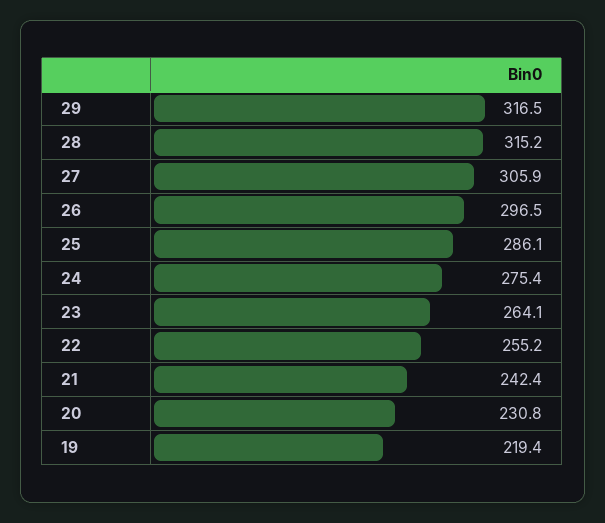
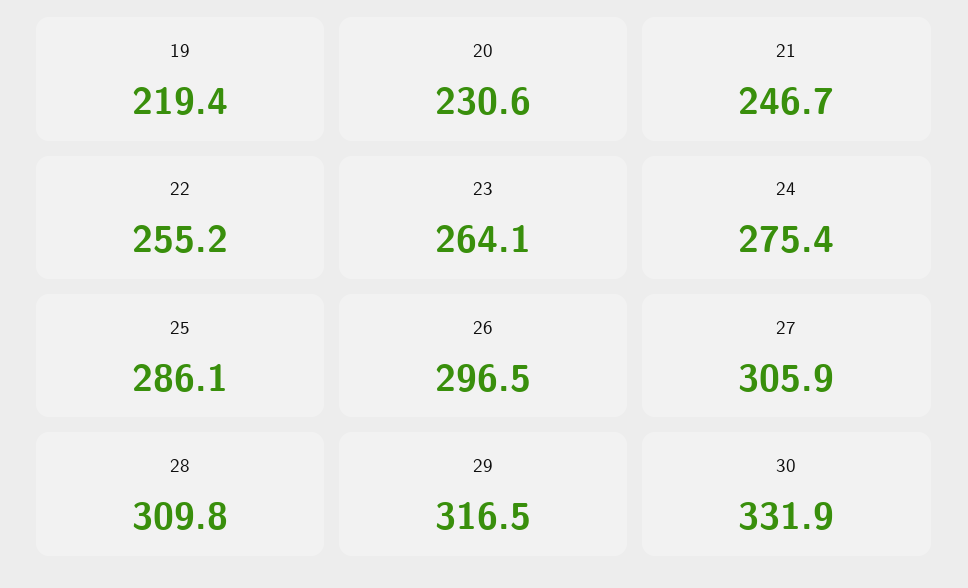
28: 315.2 -> 309.8
21: 242.4 -> 246.7
20: 230.8 -> 230.6
30: none -> 331.9

